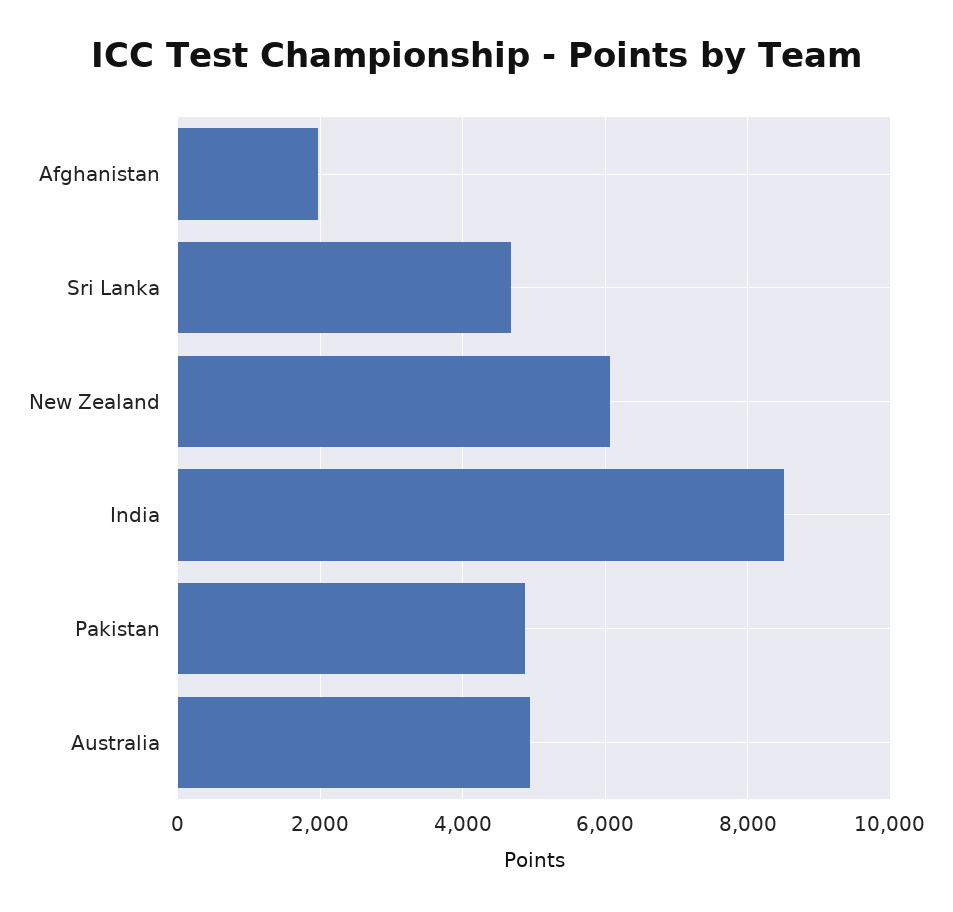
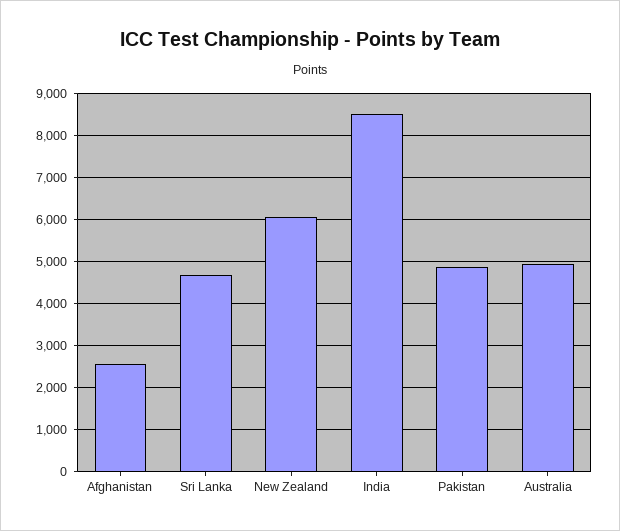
Afghanistan: 2000 -> 2600

